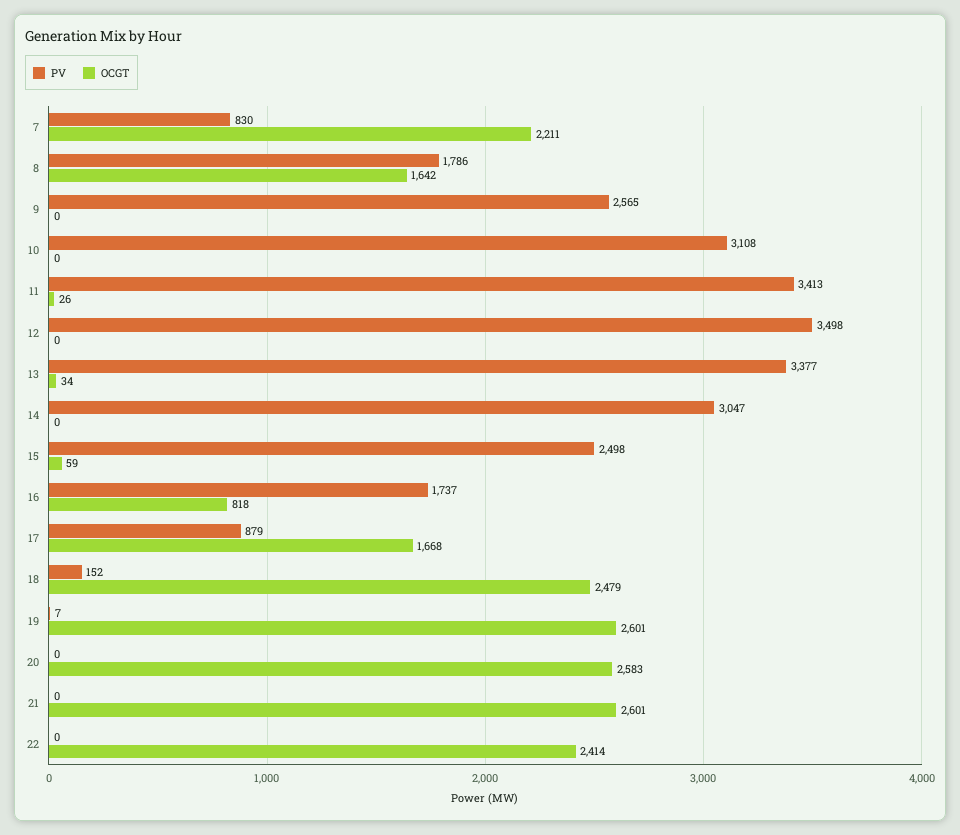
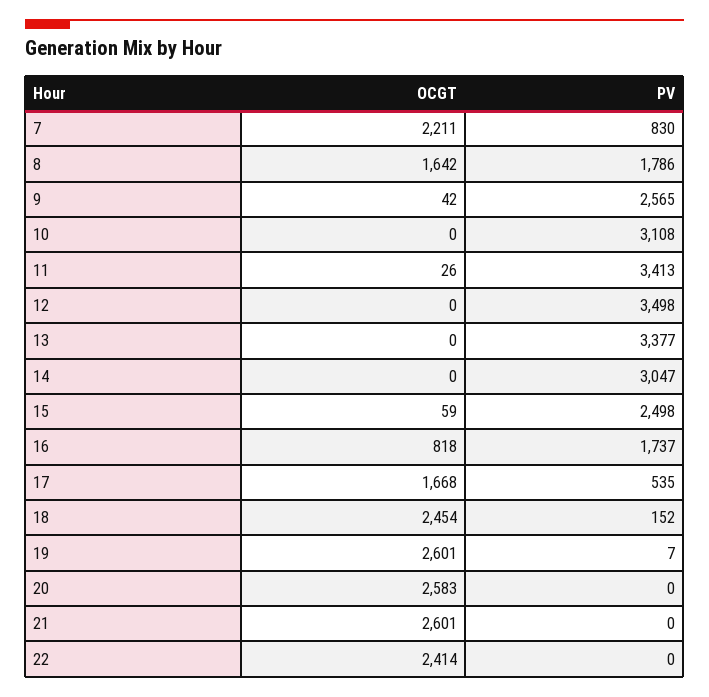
OCGT, 9: 0 -> 42
OCGT, 13: 34 -> 0
PV, 17: 879 -> 535
OCGT, 18: 2479 -> 2454

